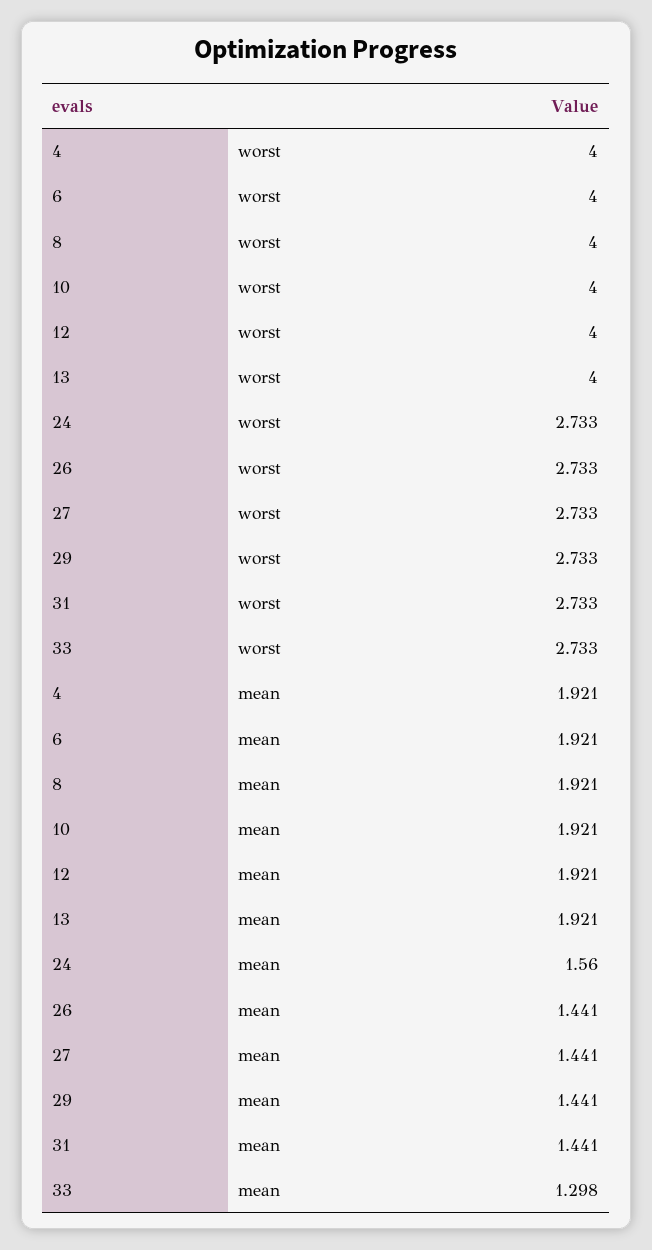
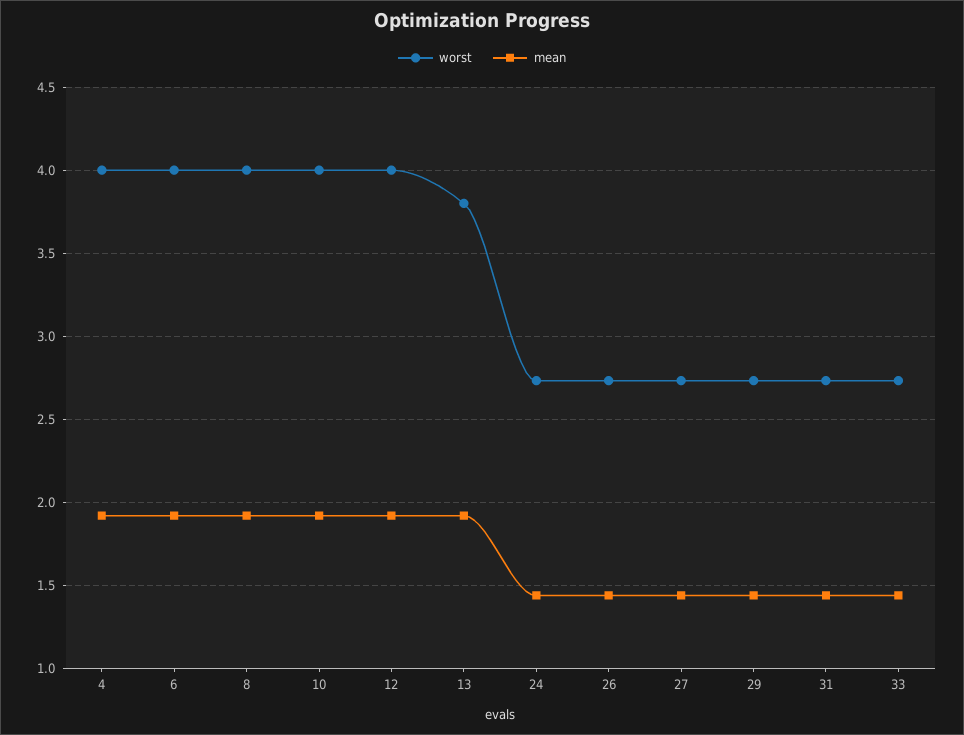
worst, 13: 4 -> 3.8
mean, 24: 1.56 -> 1.45
mean, 33: 1.298 -> 1.45

